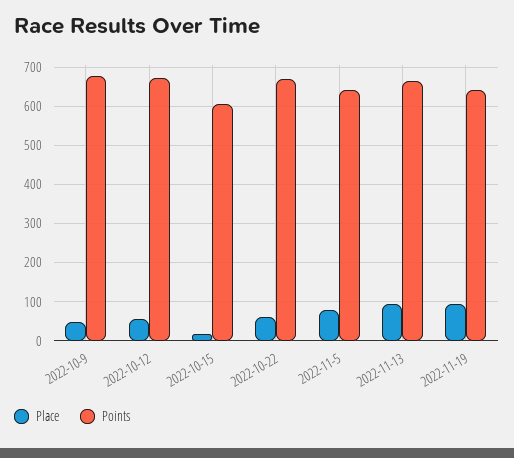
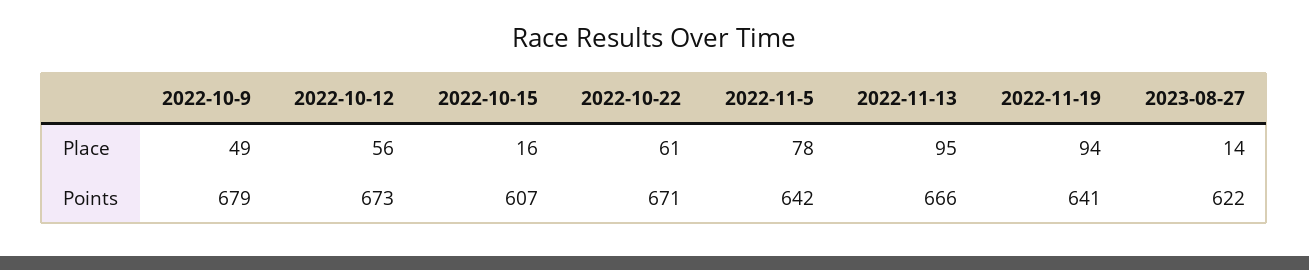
Place, 2023-08-27: none -> 14
Points, 2023-08-27: none -> 622

